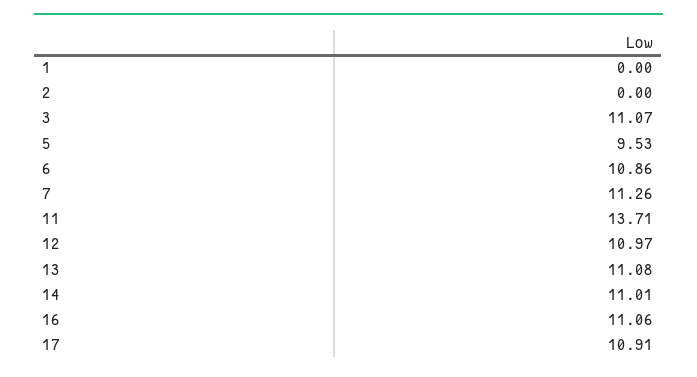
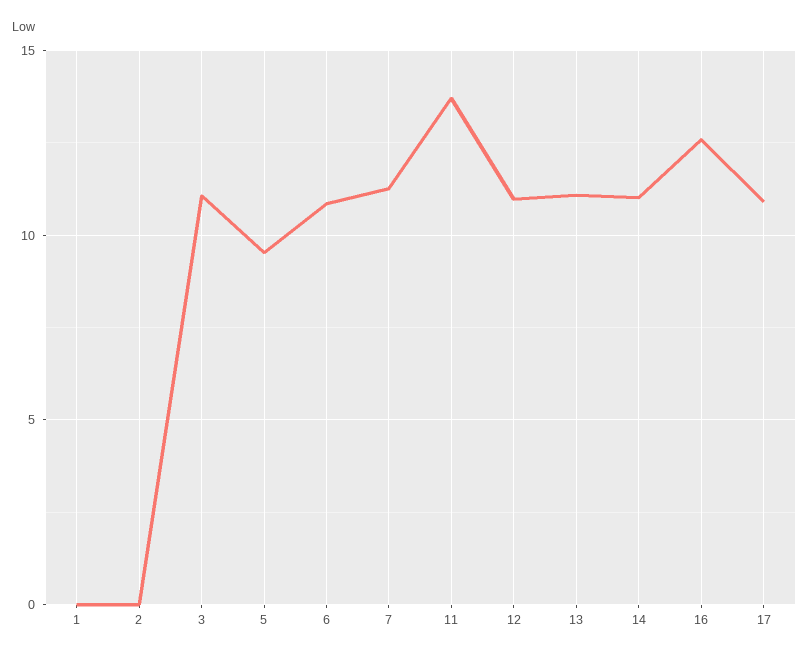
16: 11.06 -> 12.5

